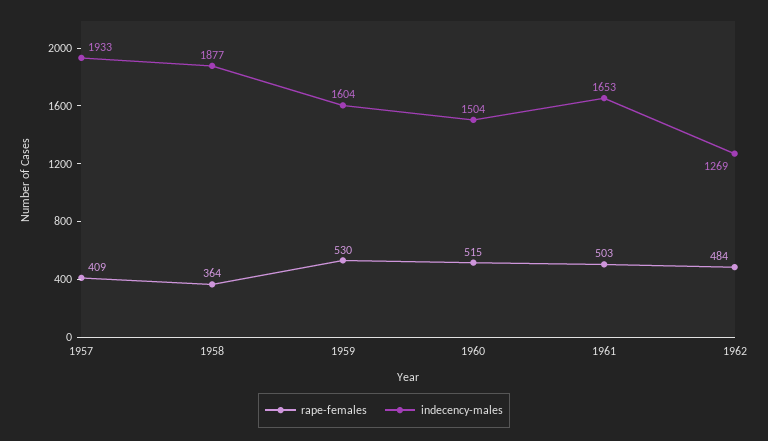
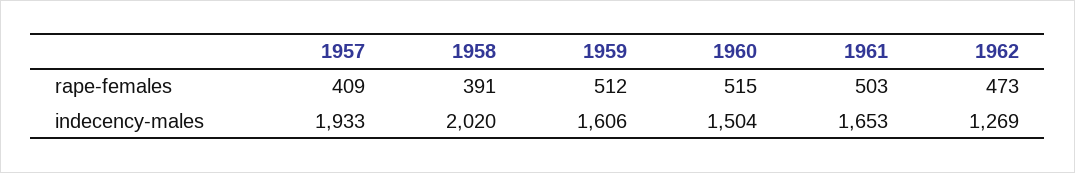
rape-females, 1958: 364 -> 391
indecency-males, 1958: 1877 -> 2020
rape-females, 1959: 530 -> 512
indecency-males, 1959: 1604 -> 1606
rape-females, 1962: 484 -> 473

